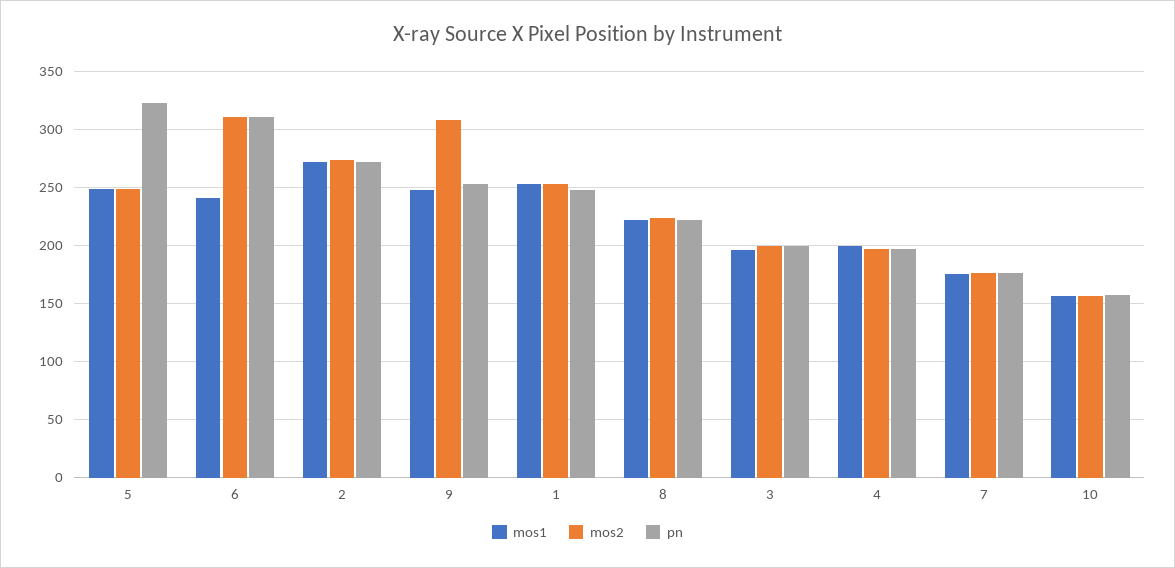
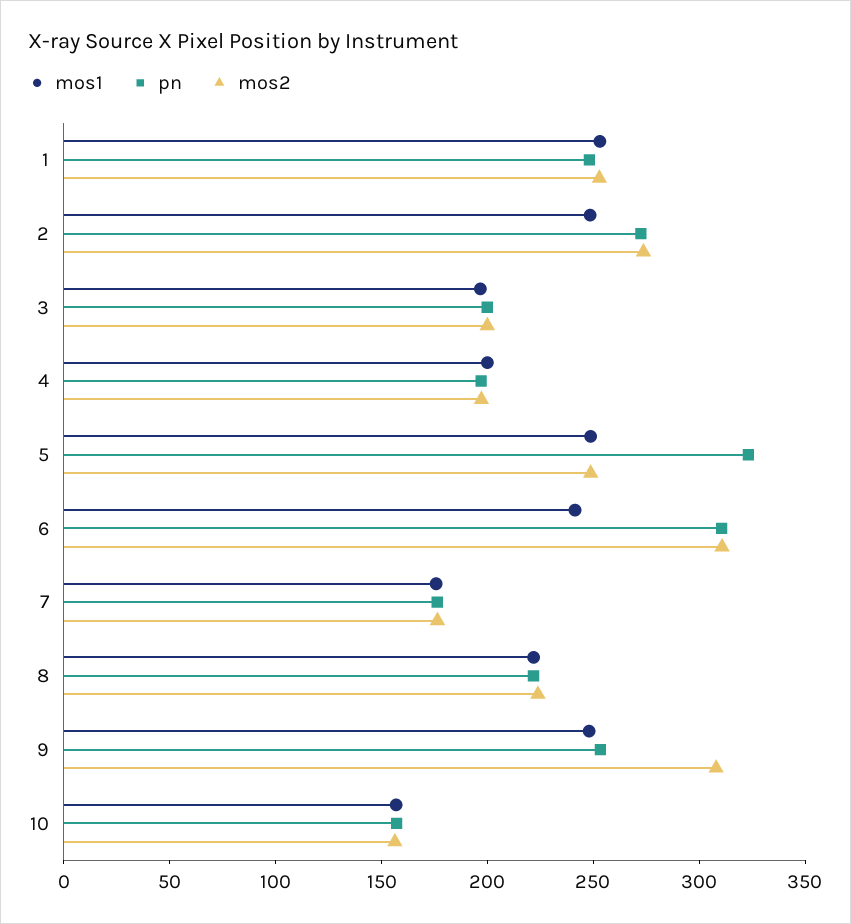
mos1, 2: 270 -> 250

